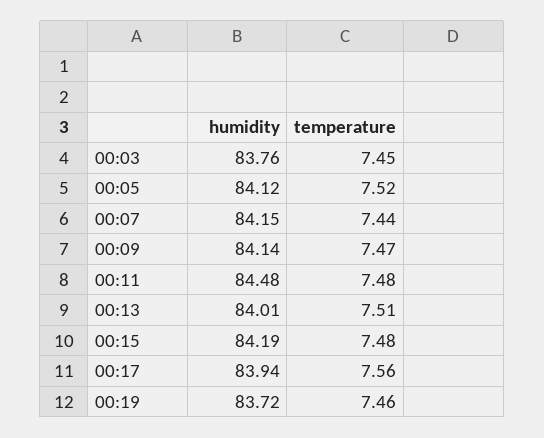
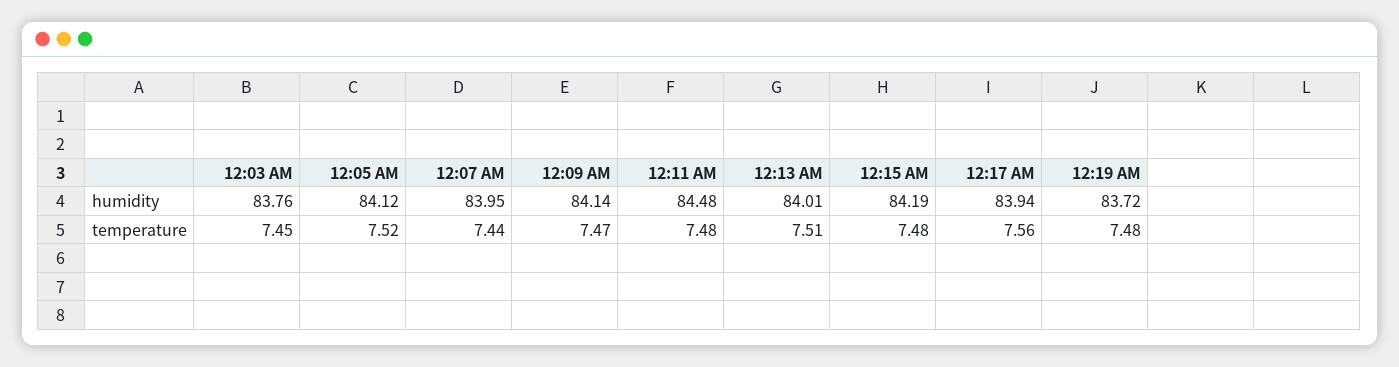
humidity, 00:07: 84.15 -> 83.95
temperature, 00:19: 7.46 -> 7.48

